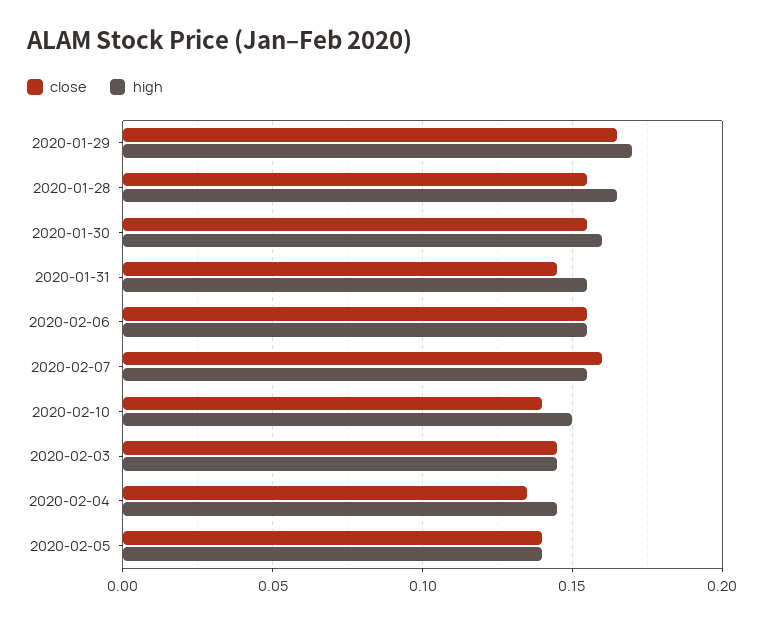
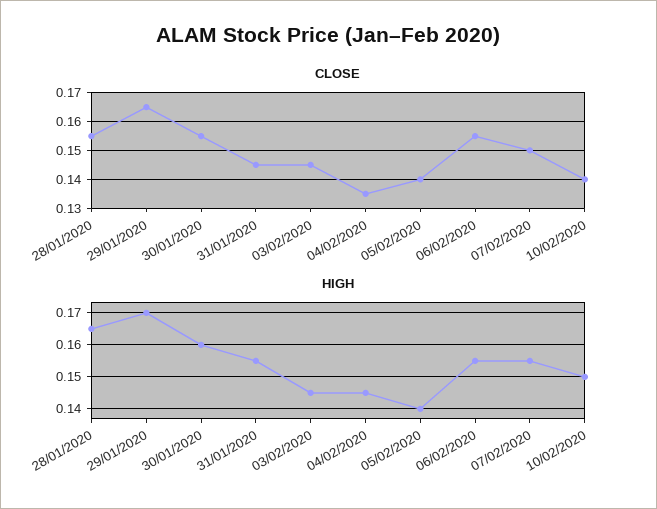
close, 2020-02-07: 0.16 -> 0.15

